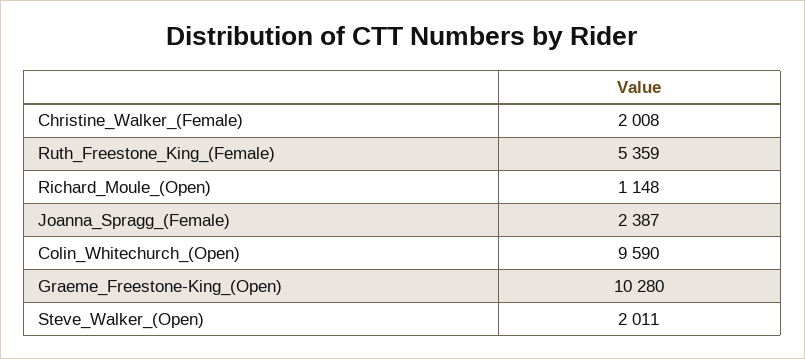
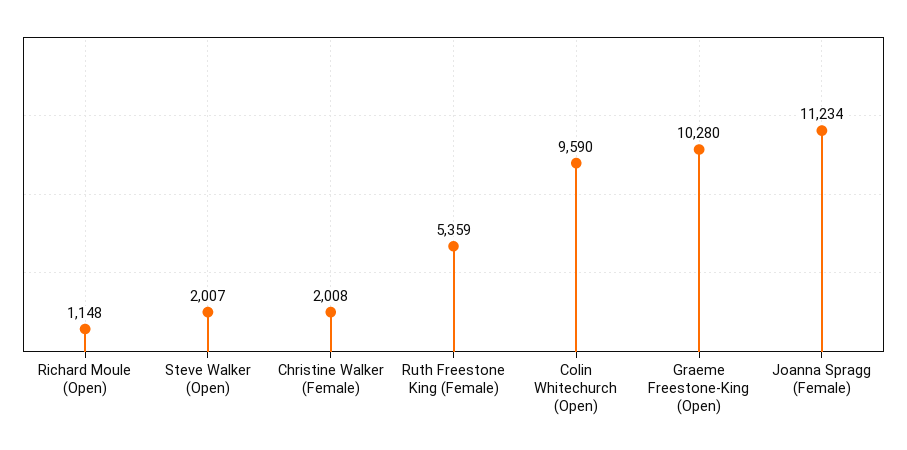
Joanna_Spragg_(Female): 2387 -> 11234
Steve_Walker_(Open): 2011 -> 2007

